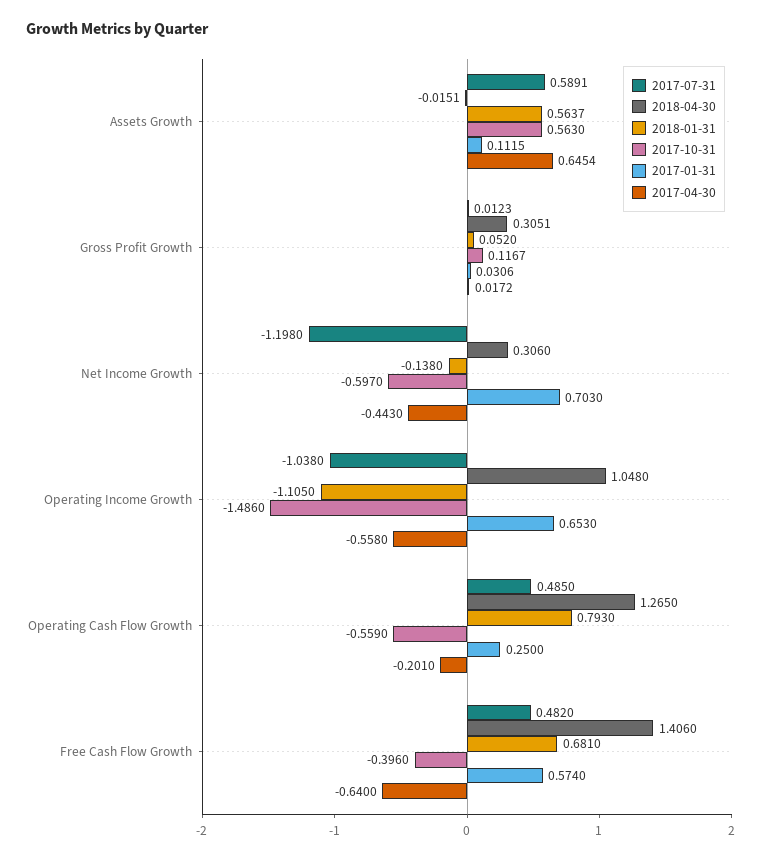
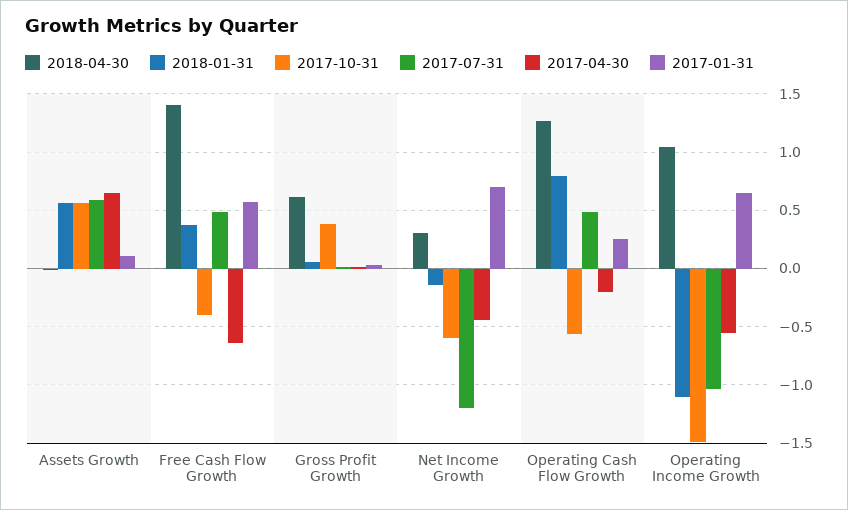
2018-04-30, Gross Profit Growth: 0.3051 -> 0.6
2017-10-31, Gross Profit Growth: 0.1167 -> 0.4
2018-01-31, Free Cash Flow Growth: 0.681 -> 0.4

